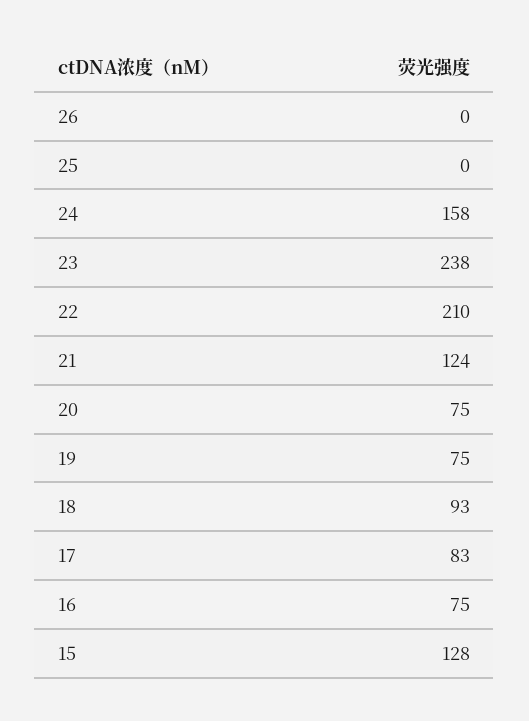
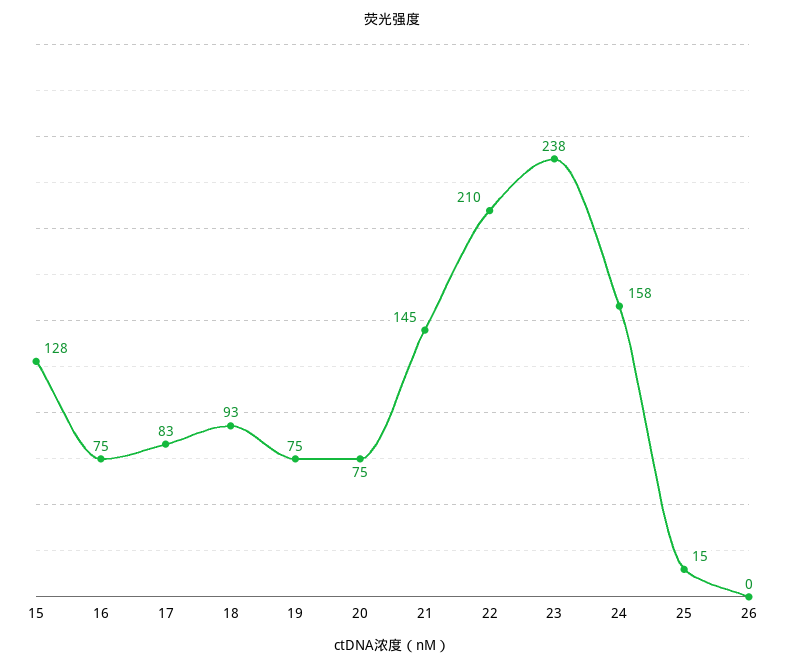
25: 0 -> 15
21: 124 -> 145

